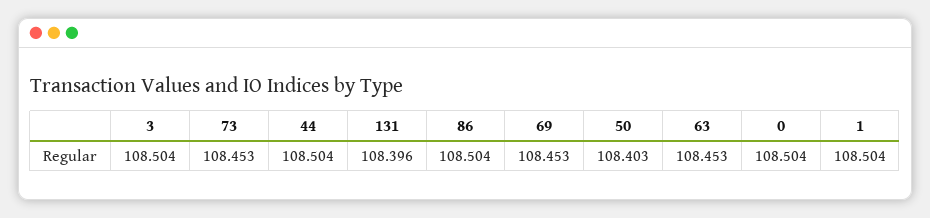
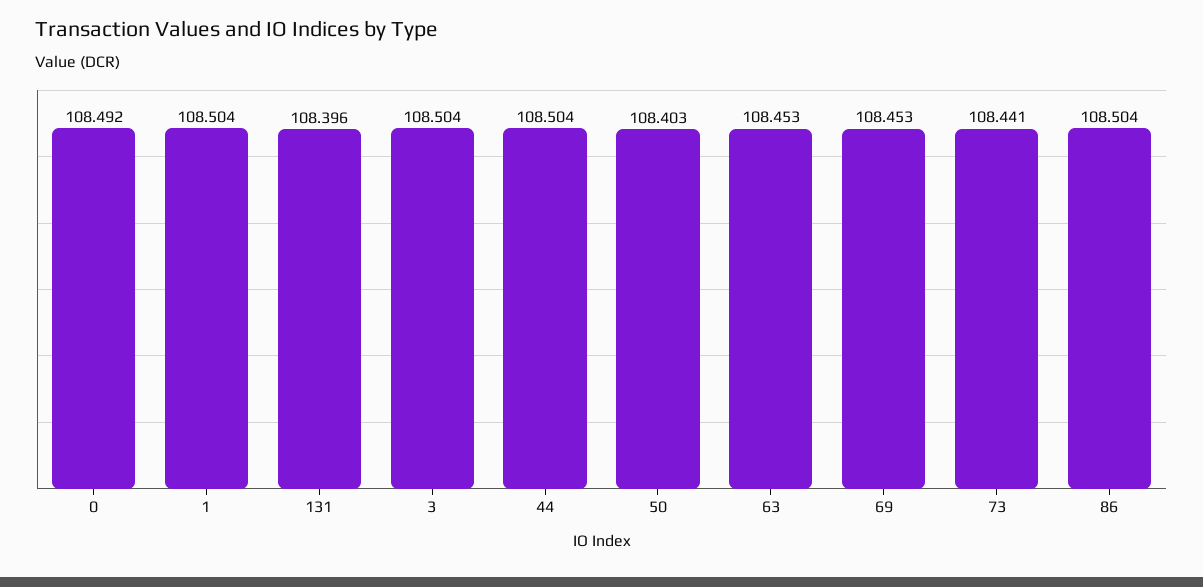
73: 108.453 -> 108.441
0: 108.504 -> 108.492

